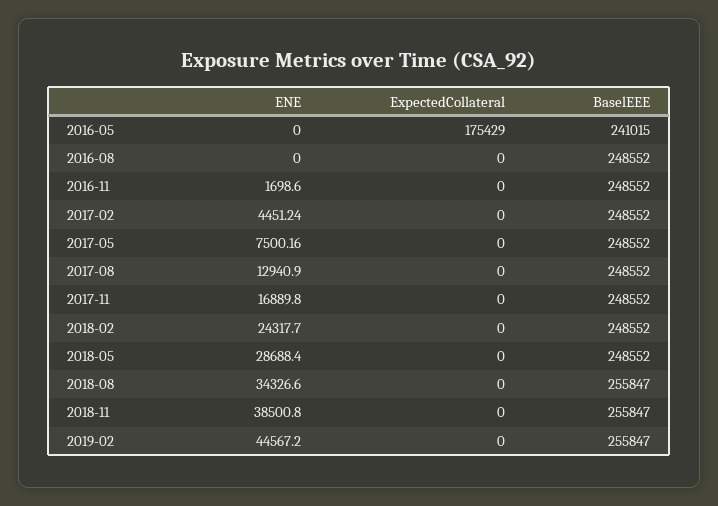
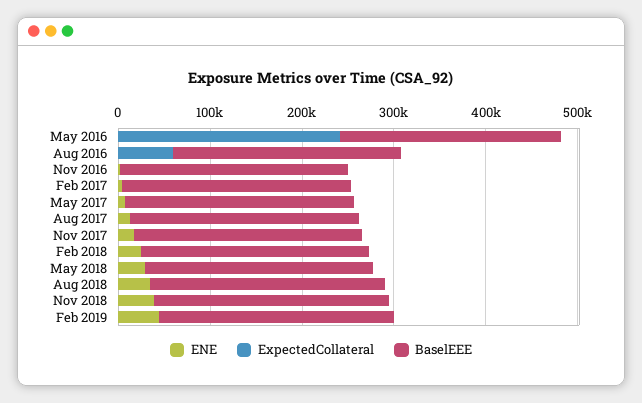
ExpectedCollateral, 2016-05: 175429 -> 240000
ExpectedCollateral, 2016-08: 0 -> 60000

